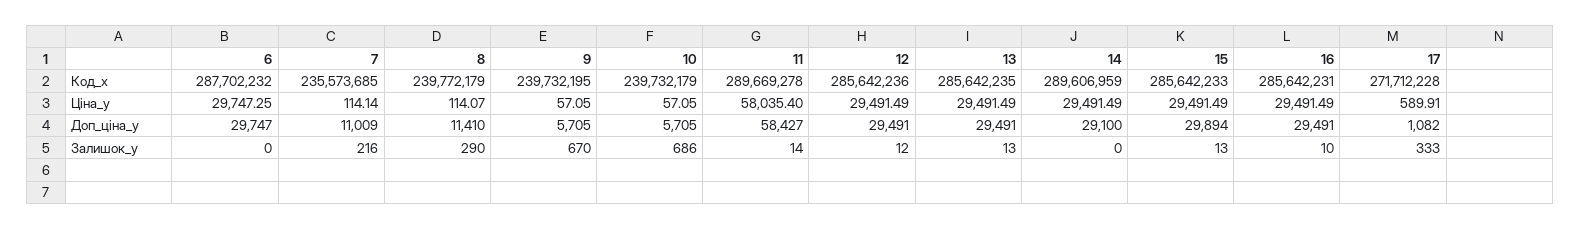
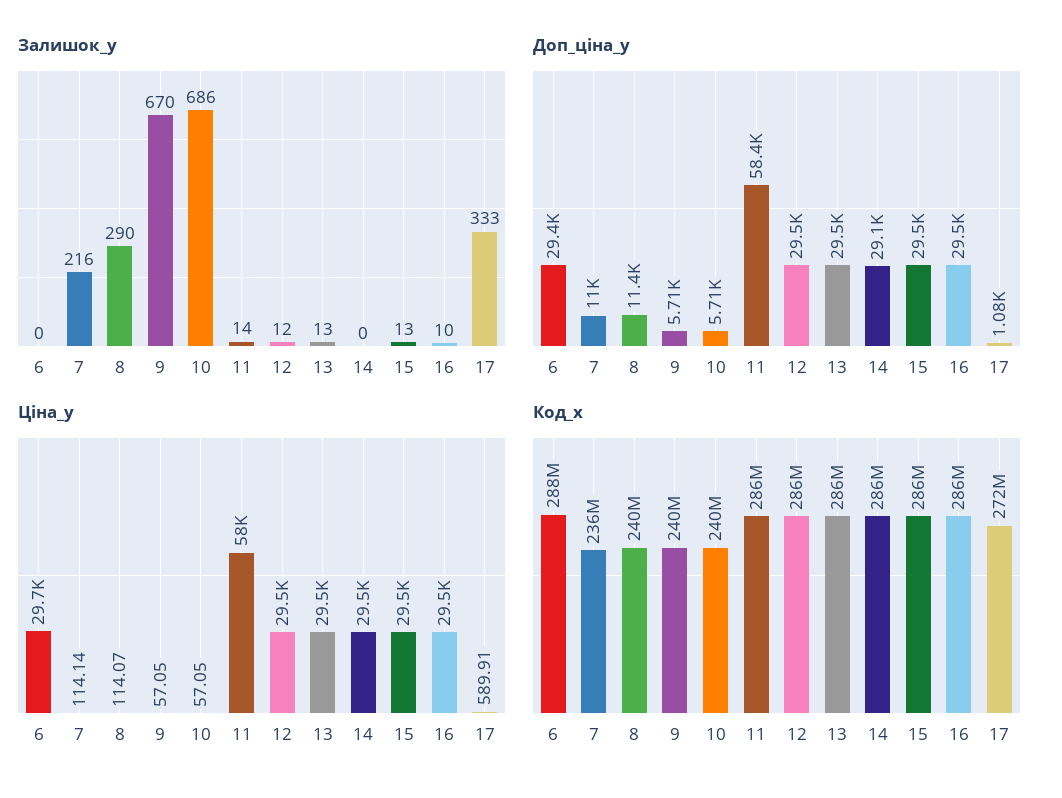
Код_x, 11: 289669278 -> 286000000
Код_x, 14: 289606959 -> 286000000
Доп_ціна_y, 6: 29747 -> 29400
Доп_ціна_y, 15: 29894 -> 29500

